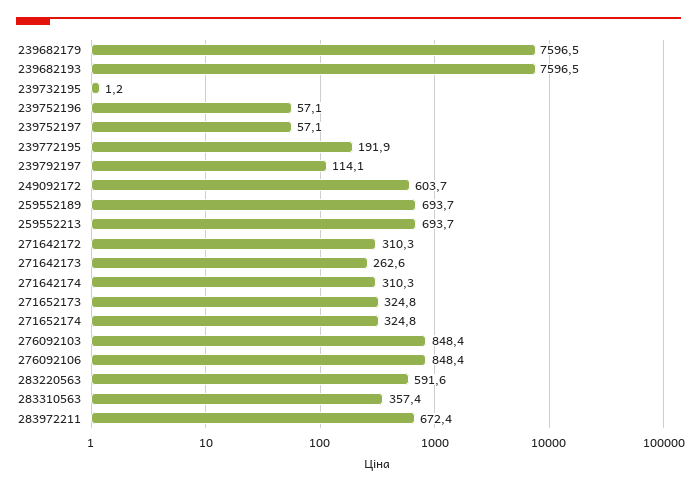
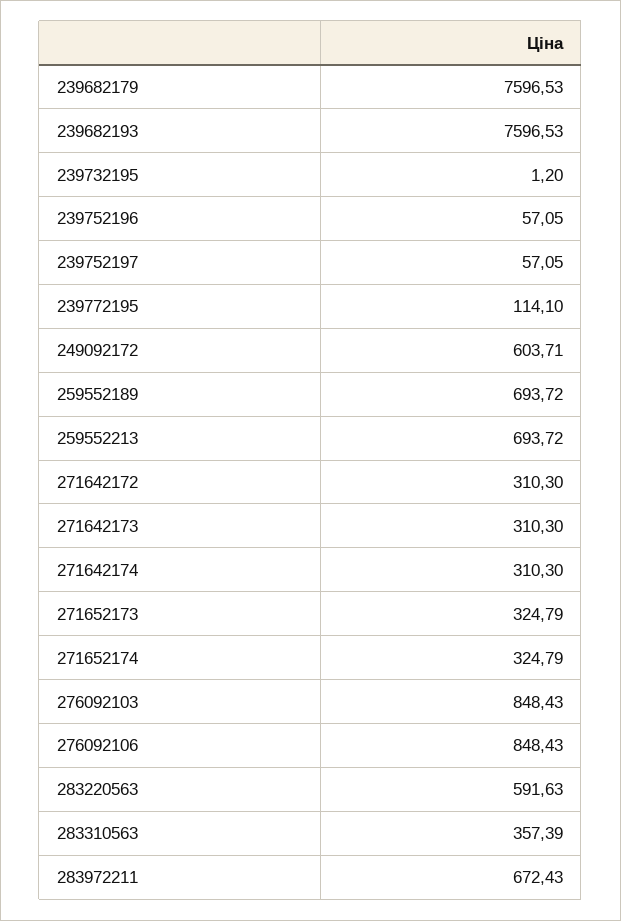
239772195: 191.9 -> 114.1
239792197: 114.1 -> none
271642173: 262.6 -> 310.3

